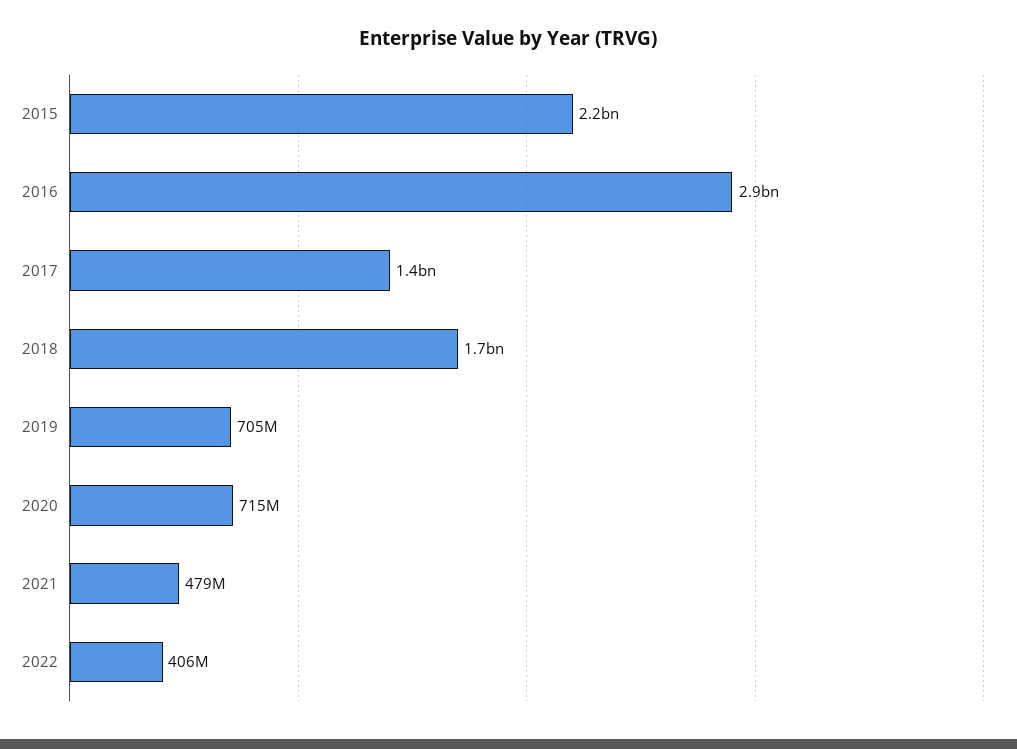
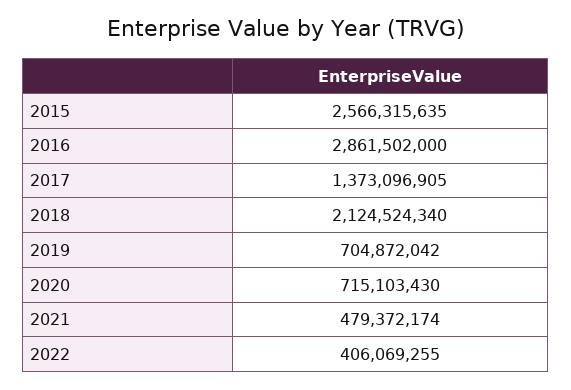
2015: 2200000000 -> 2566315635
2018: 1700000000 -> 2124524340

